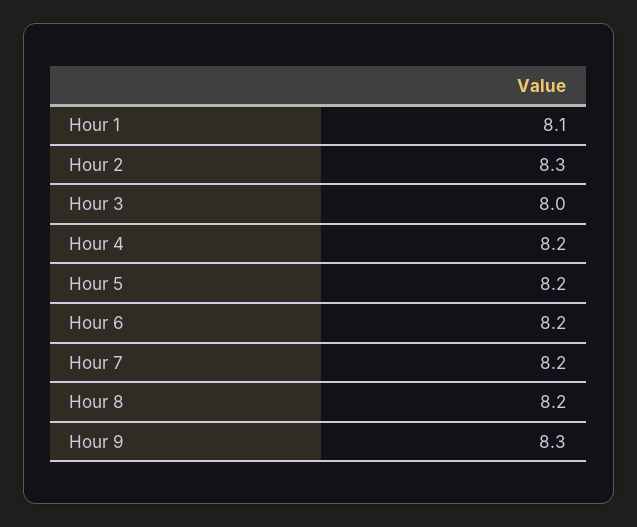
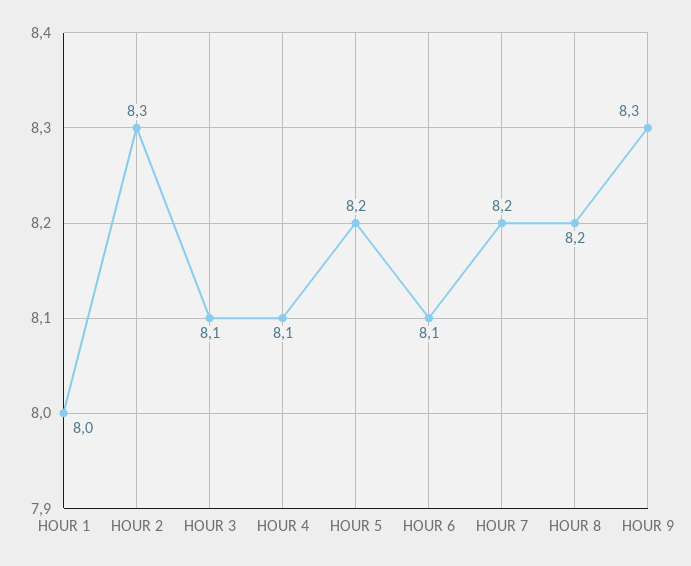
Hour 1: 8.1 -> 8
Hour 3: 8 -> 8.1
Hour 4: 8.2 -> 8.1
Hour 6: 8.2 -> 8.1

